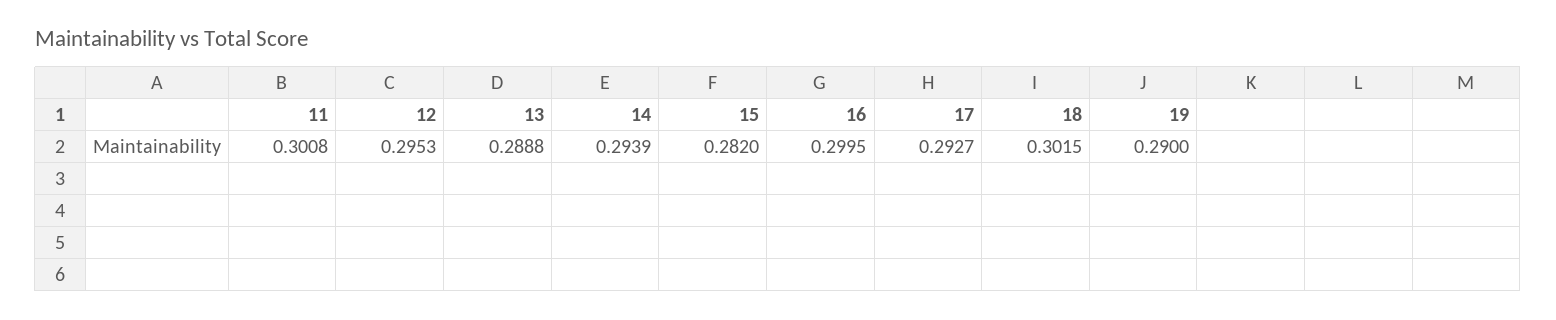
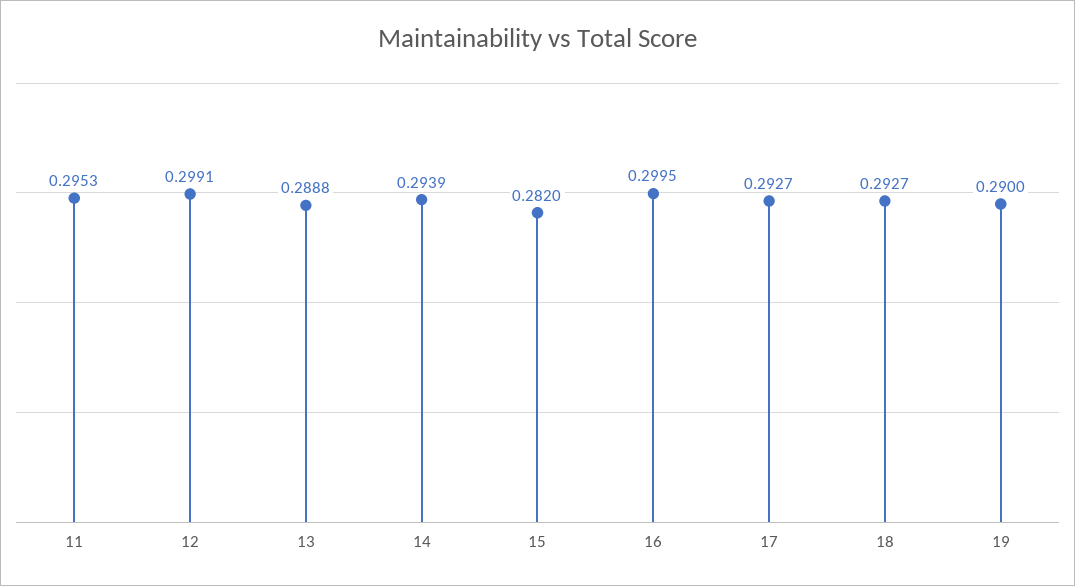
11: 0.3008 -> 0.2953
12: 0.2953 -> 0.2991
18: 0.3015 -> 0.2927

